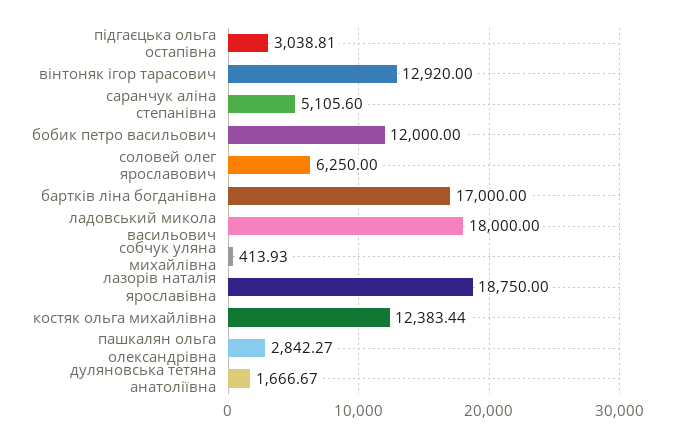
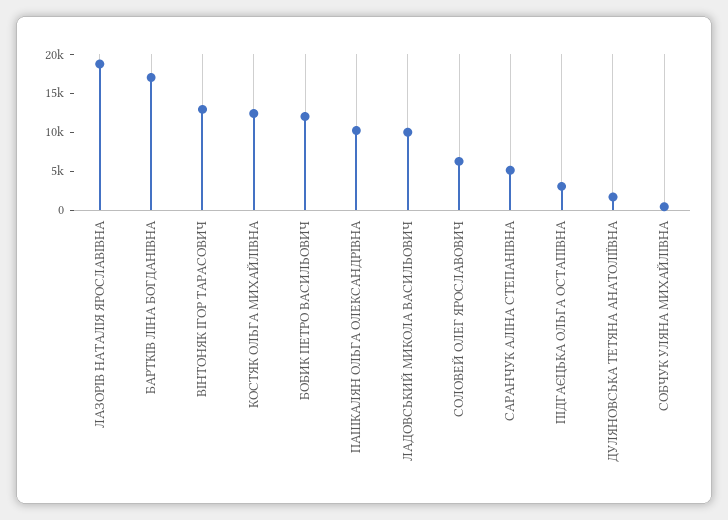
ладовський микола васильович: 18000 -> 10000
пашкалян ольга олександрівна: 2842.27 -> 10000

